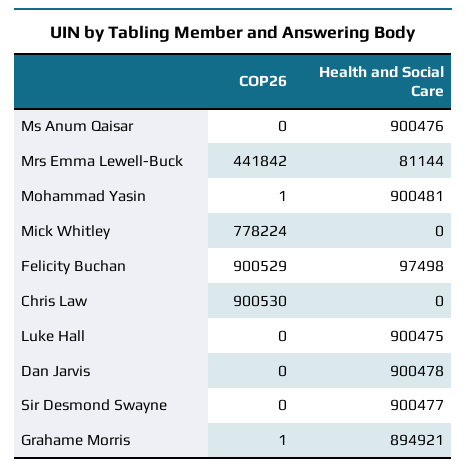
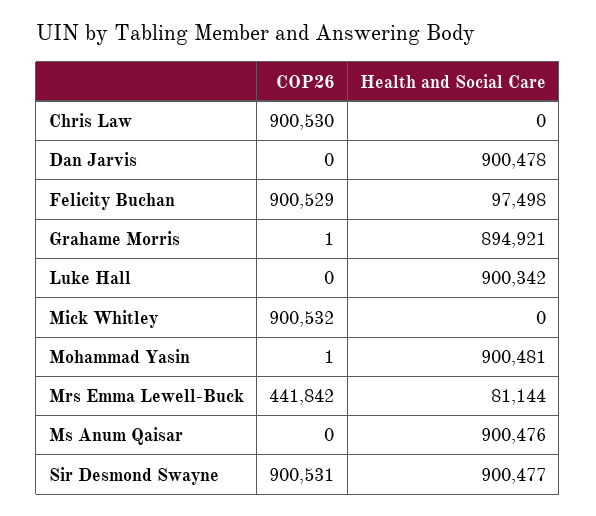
COP26, Mick Whitley: 778224 -> 900532
Health and Social Care, Luke Hall: 900475 -> 900342
COP26, Sir Desmond Swayne: 0 -> 900531

